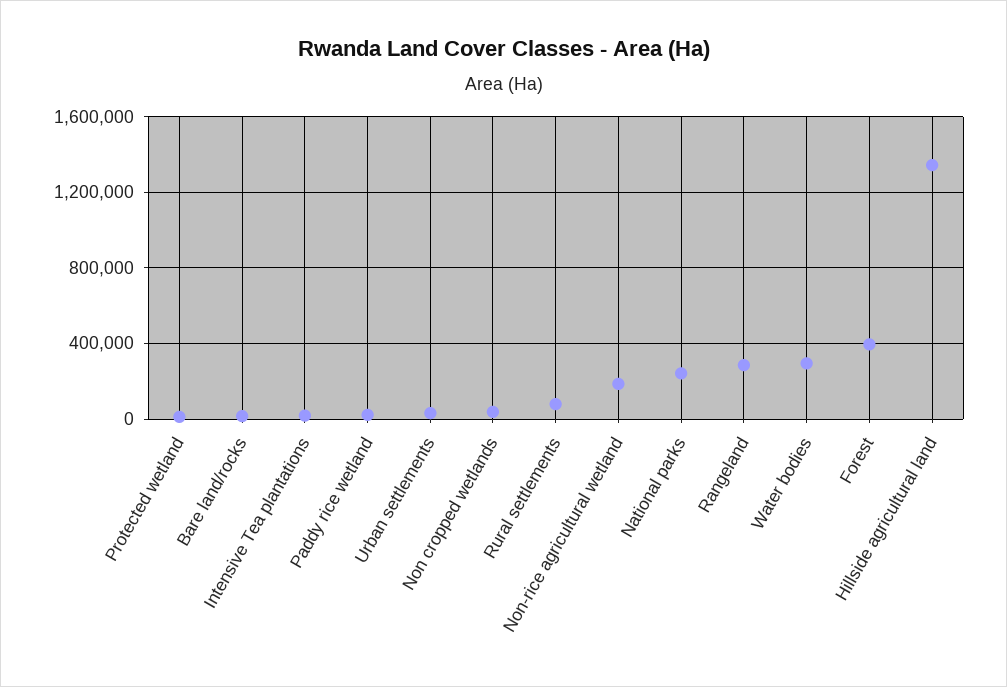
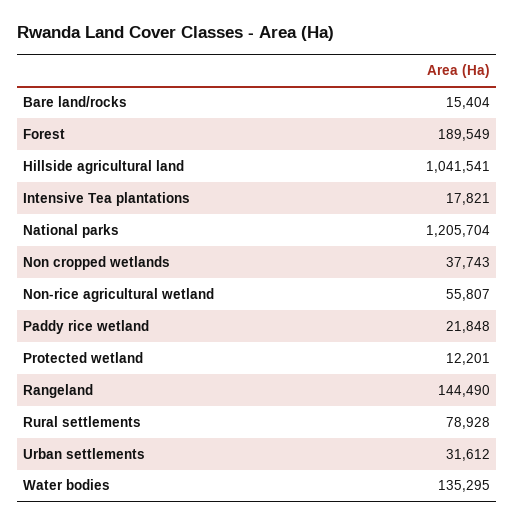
Non-rice agricultural wetland: 200000 -> 55807
National parks: 250000 -> 1205704
Rangeland: 300000 -> 144490
Water bodies: 300000 -> 135295
Forest: 400000 -> 189549
Hillside agricultural land: 1350000 -> 1041541

